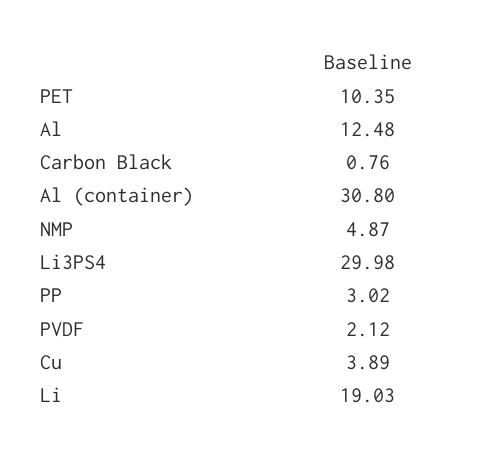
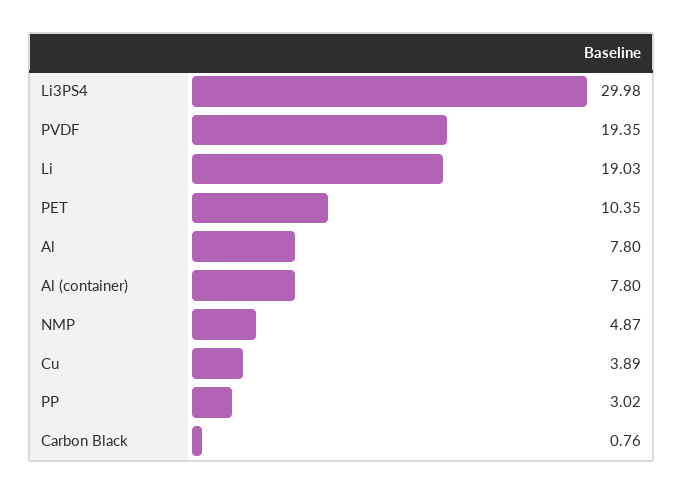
Al: 12.48 -> 7.8
Al (container): 30.8 -> 7.8
PVDF: 2.12 -> 19.35

